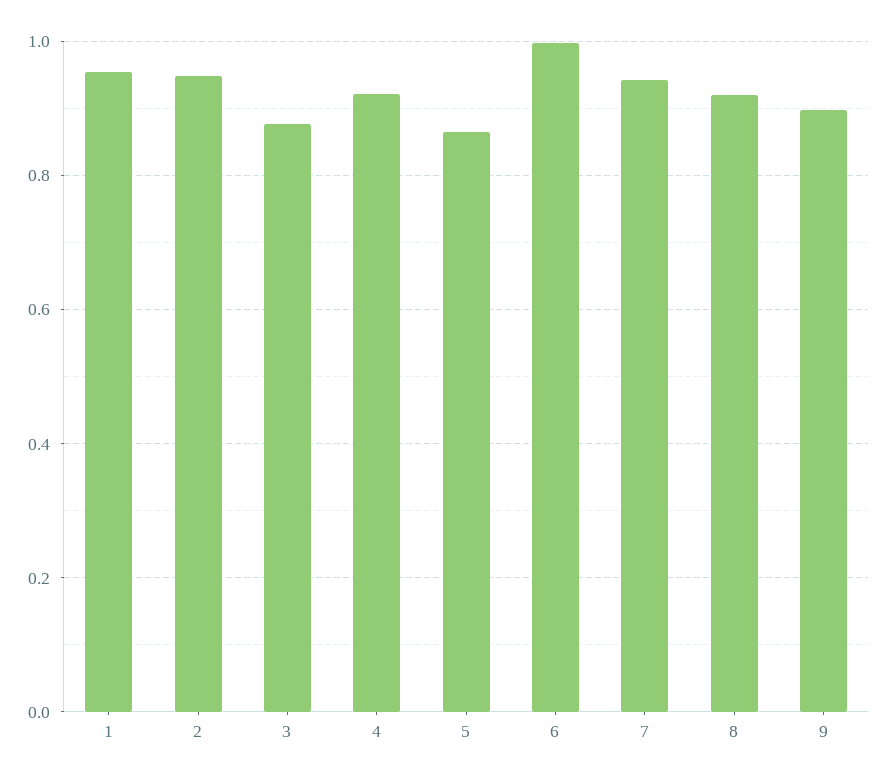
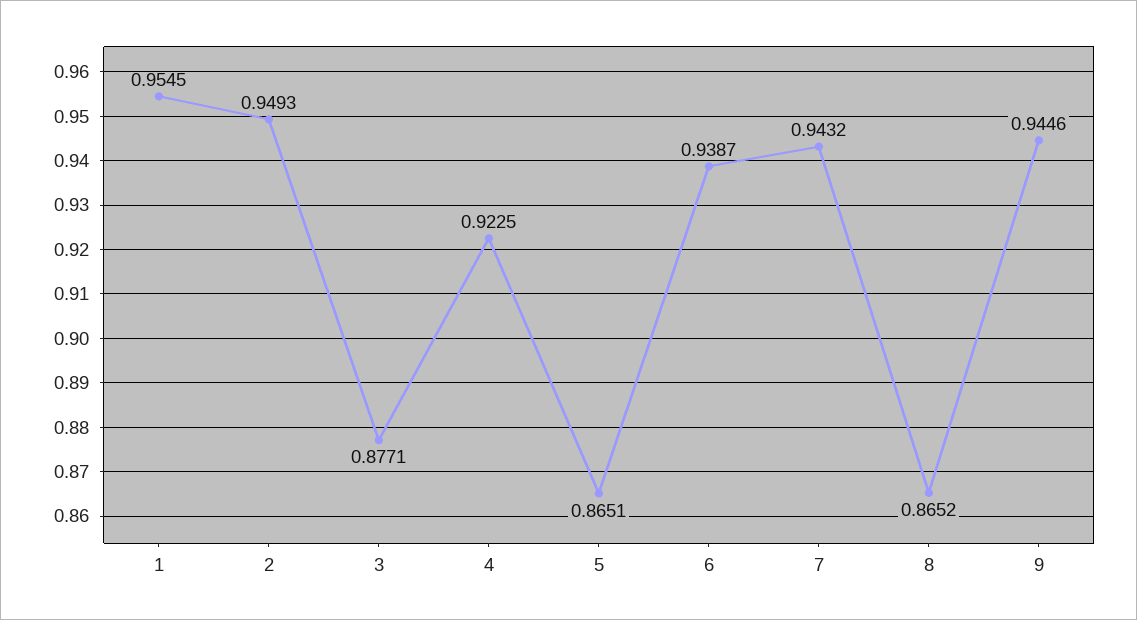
6: 1 -> 0.9387
8: 0.92 -> 0.8652
9: 0.9 -> 0.9446

